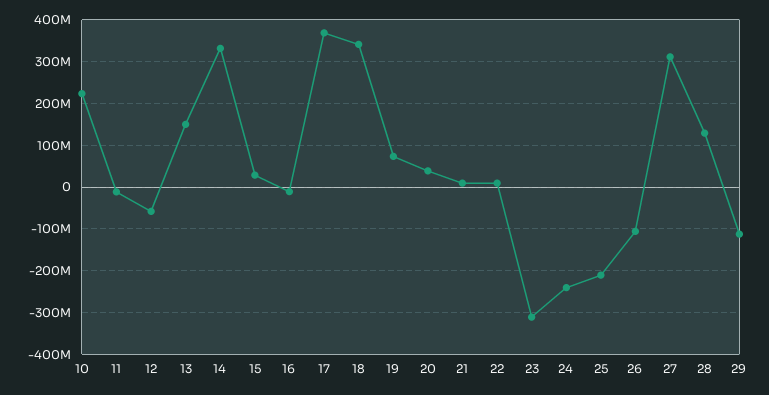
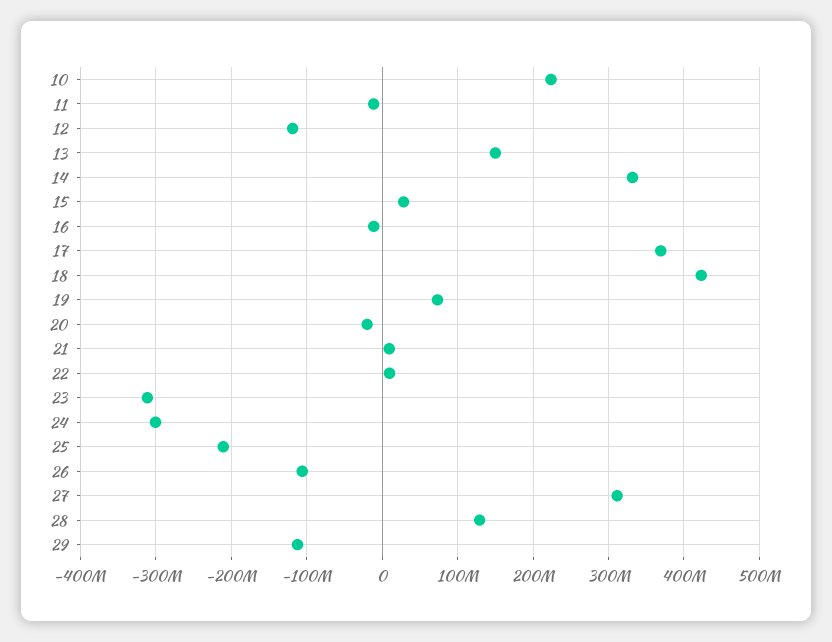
12: -60000000 -> -120000000
18: 340000000 -> 420000000
20: 40000000 -> -20000000
24: -240000000 -> -300000000

